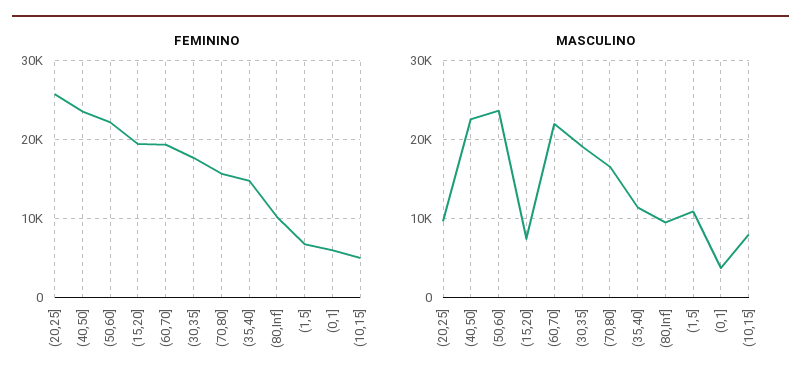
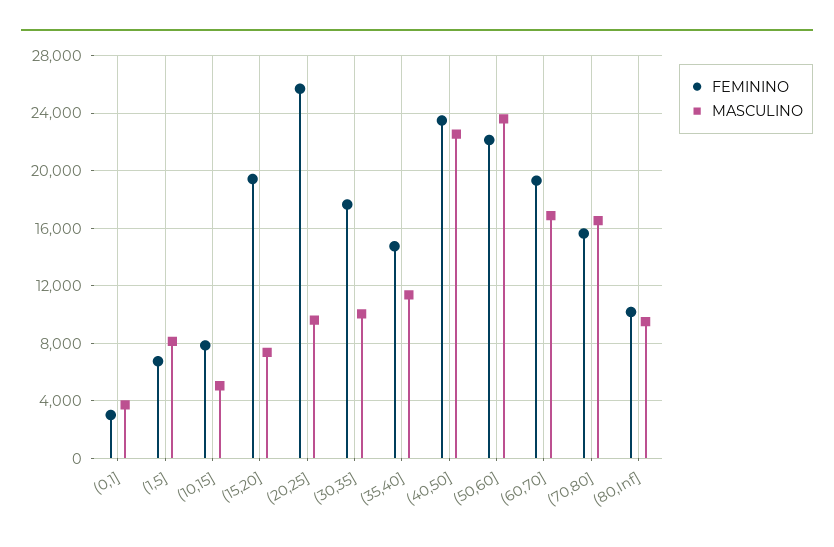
FEMININO, (0,1]: 6000 -> 3000
FEMININO, (10,15]: 5000 -> 8000
MASCULINO, (60,70]: 22000 -> 17000
MASCULINO, (30,35]: 19000 -> 10000
MASCULINO, (1,5]: 11000 -> 8000
MASCULINO, (10,15]: 8000 -> 5000

